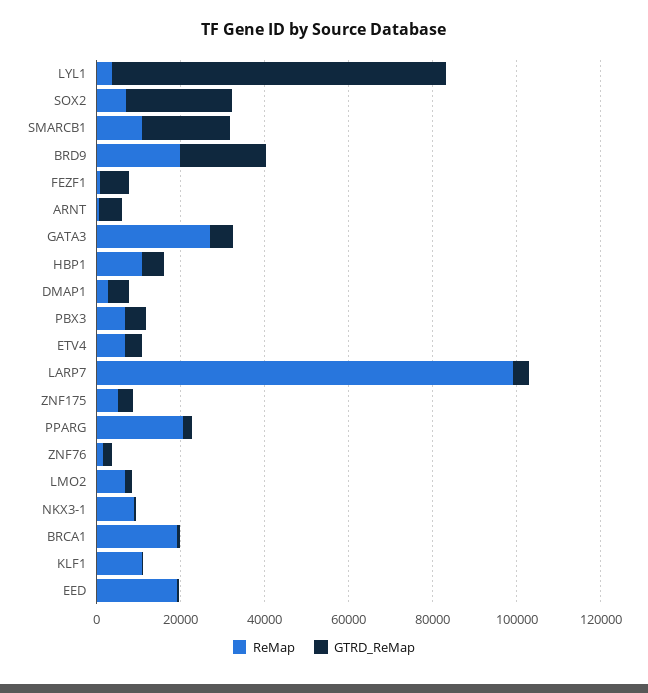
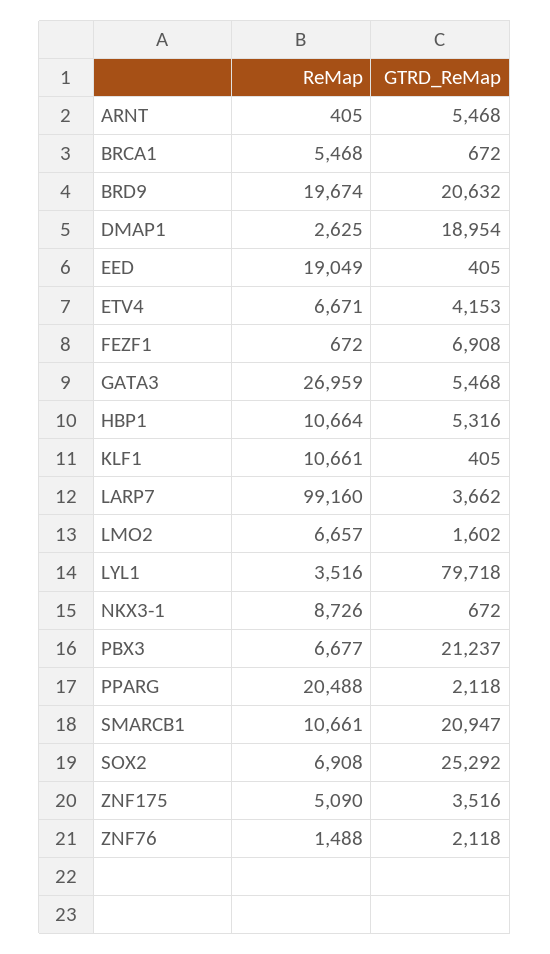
GTRD_ReMap, DMAP1: 5000 -> 18954
GTRD_ReMap, PBX3: 5000 -> 21237
ReMap, BRCA1: 20000 -> 5468

